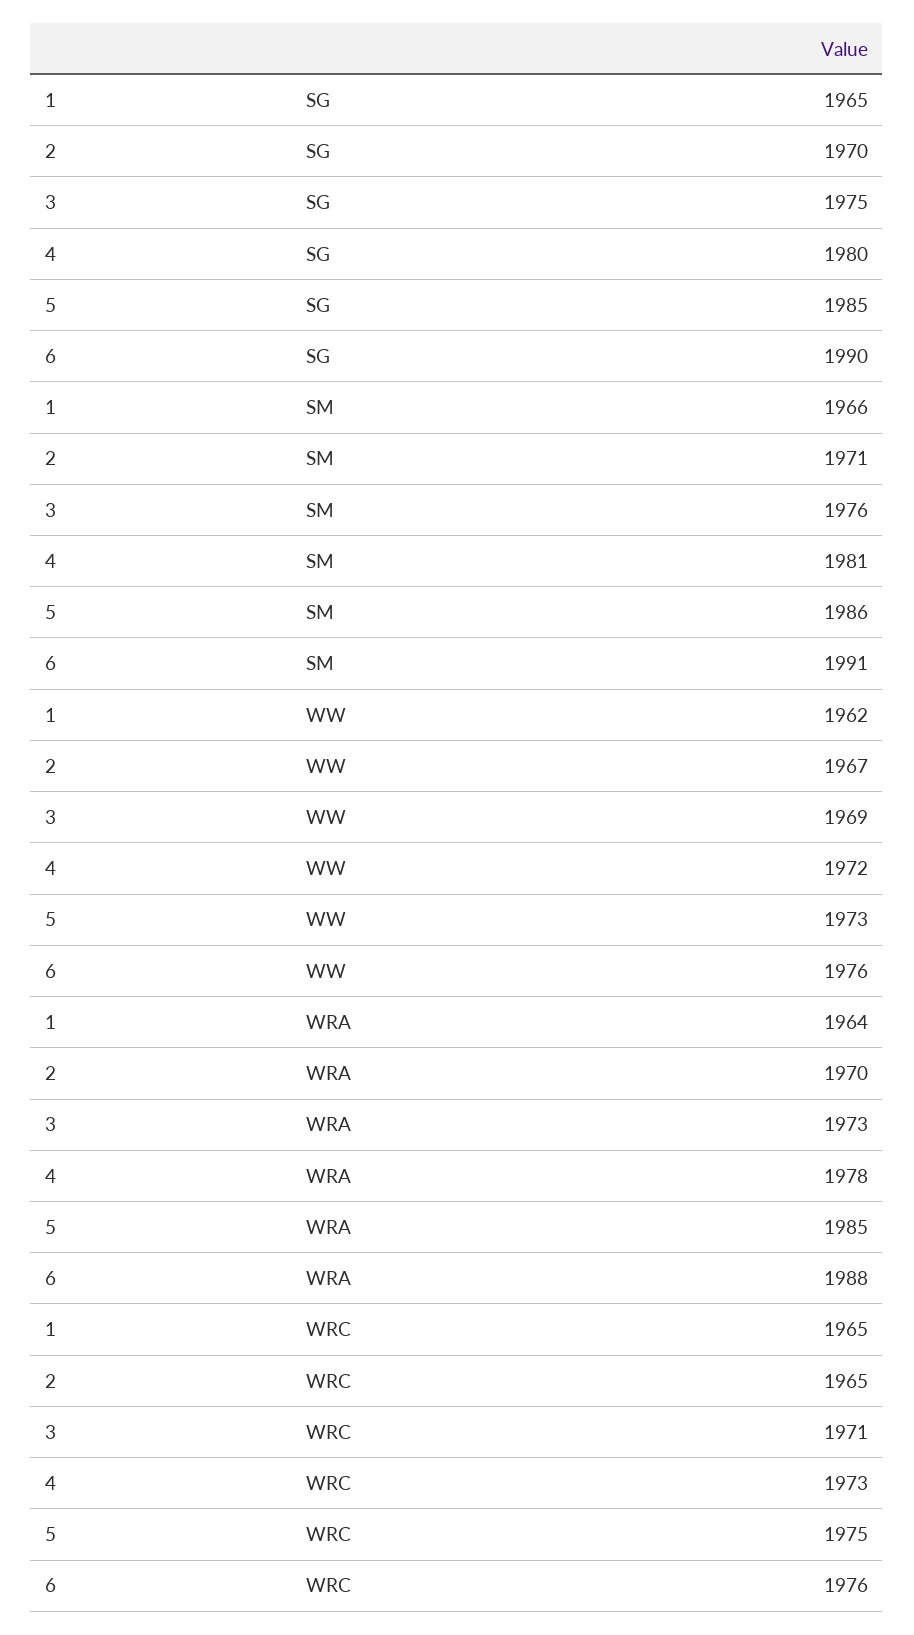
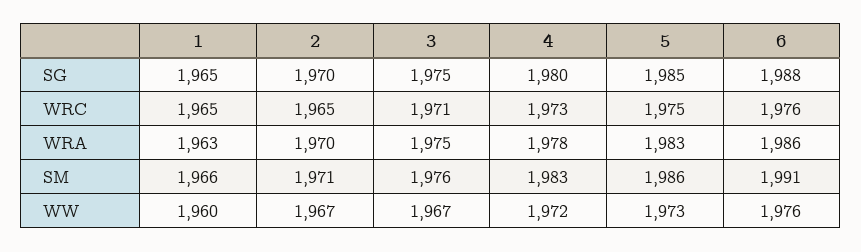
6, SG: 1990 -> 1988
4, SM: 1981 -> 1983
1, WW: 1962 -> 1960
3, WW: 1969 -> 1967
1, WRA: 1964 -> 1963
3, WRA: 1973 -> 1975
5, WRA: 1985 -> 1983
6, WRA: 1988 -> 1986

